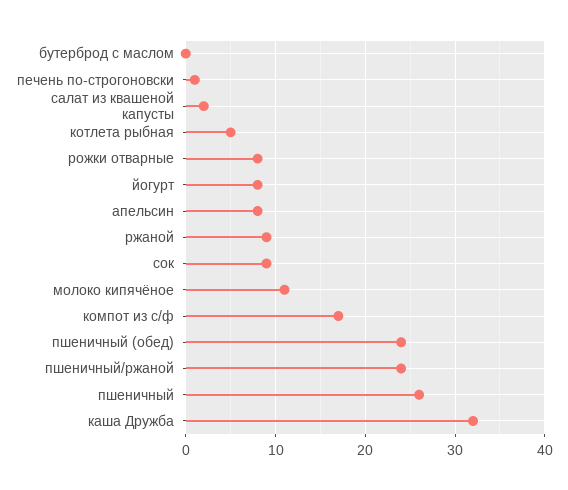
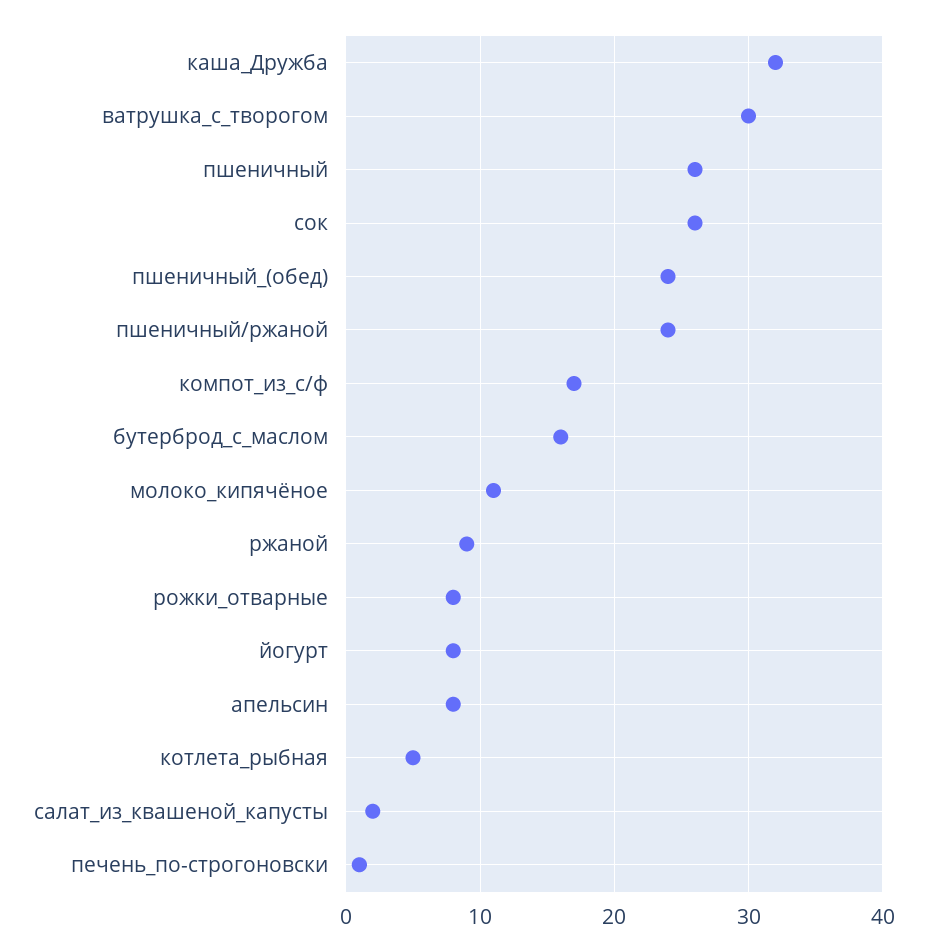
бутерброд с маслом: 0 -> 16
сок: 9 -> 26
ватрушка_с_творогом: none -> 30

